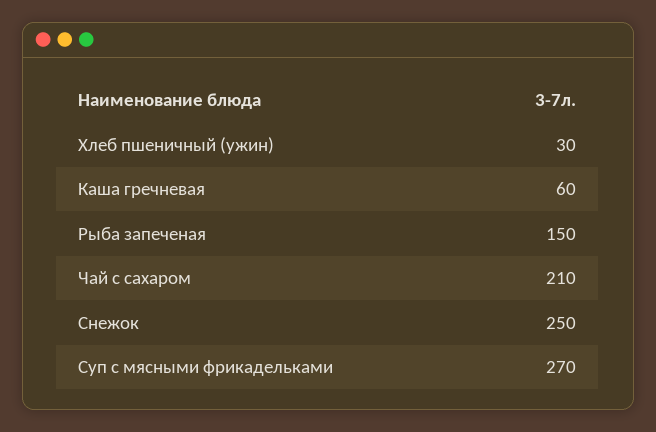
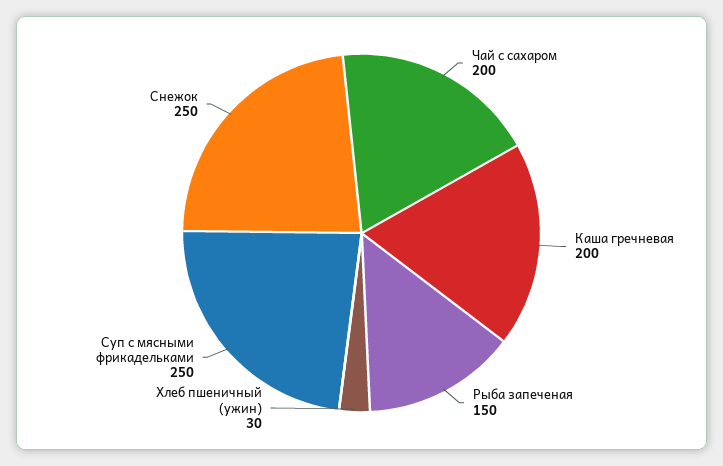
Каша гречневая: 60 -> 200
Чай с сахаром: 210 -> 200
Суп с мясными фрикадельками: 270 -> 250

